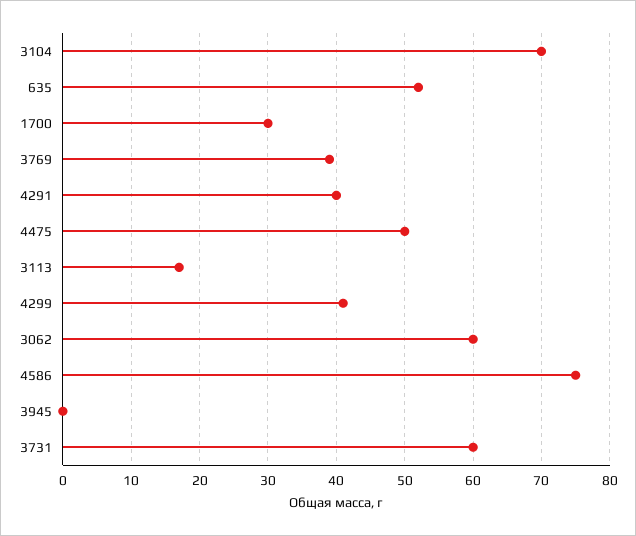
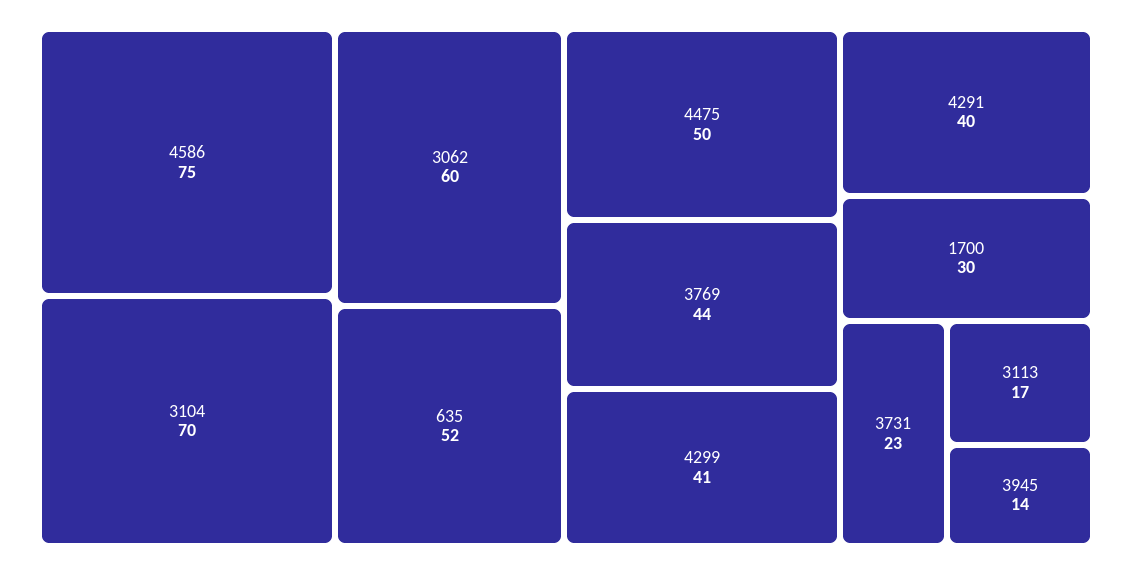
3769: 39 -> 44
3945: 0 -> 14
3731: 60 -> 23

